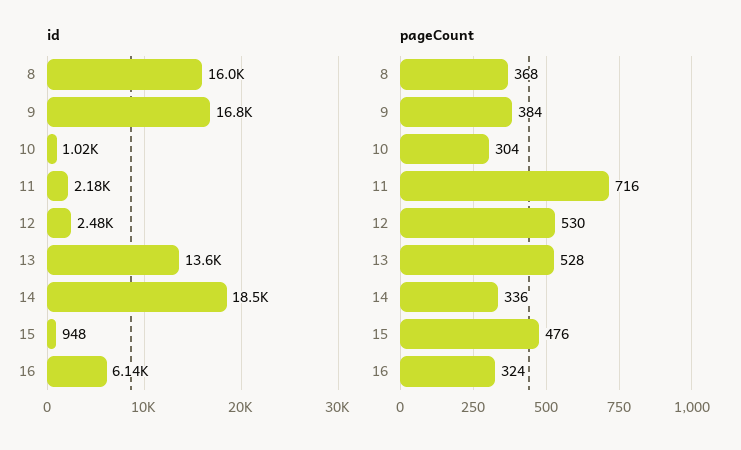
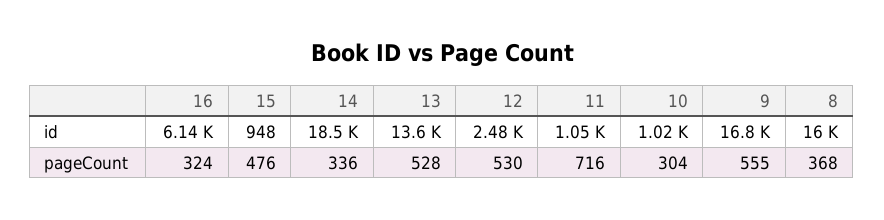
id, 11: 2180 -> 1050
pageCount, 9: 384 -> 555

